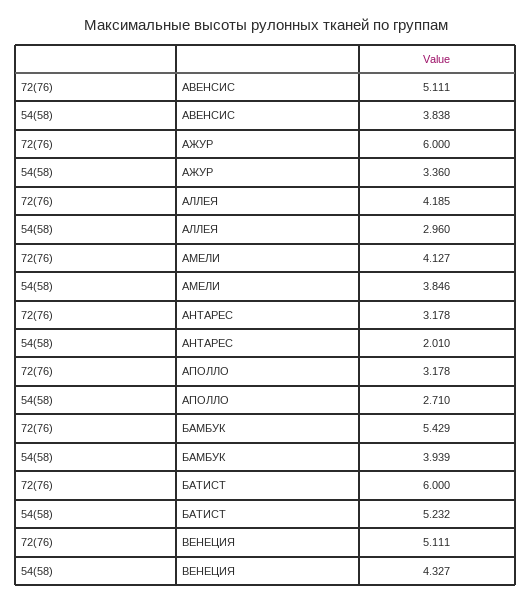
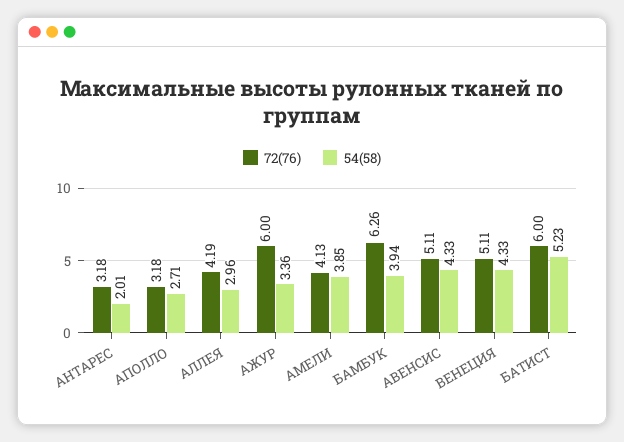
54(58), АВЕНСИС: 3.838 -> 4.33
72(76), БАМБУК: 5.429 -> 6.26

